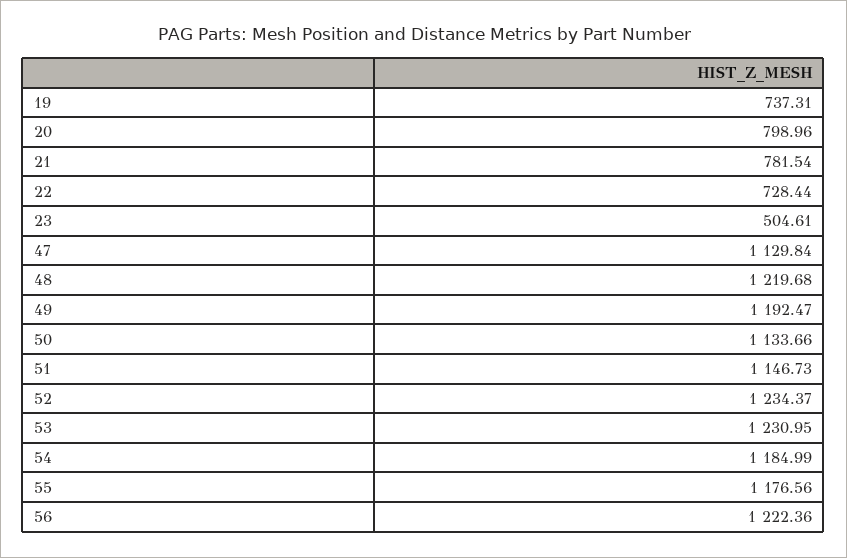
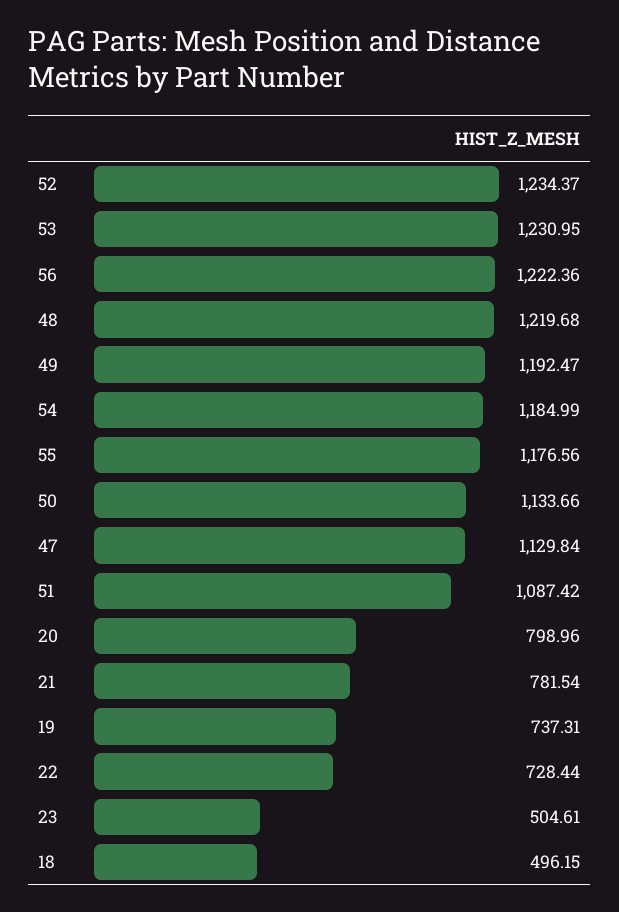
51: 1146.73 -> 1087.42
18: none -> 496.15

